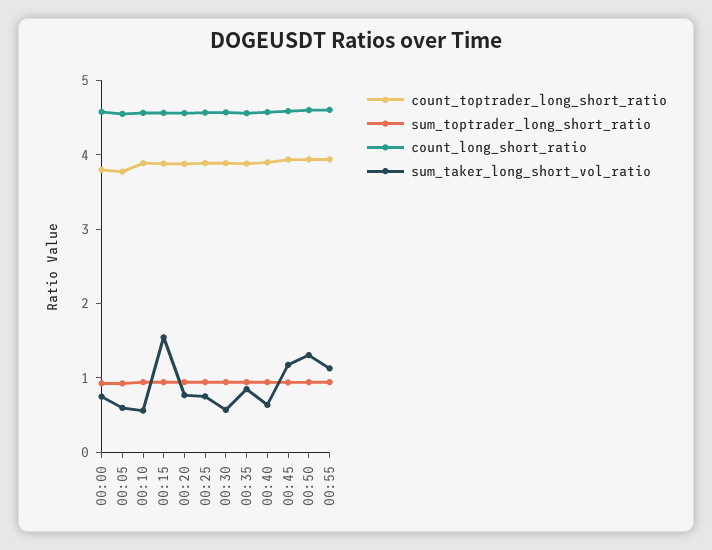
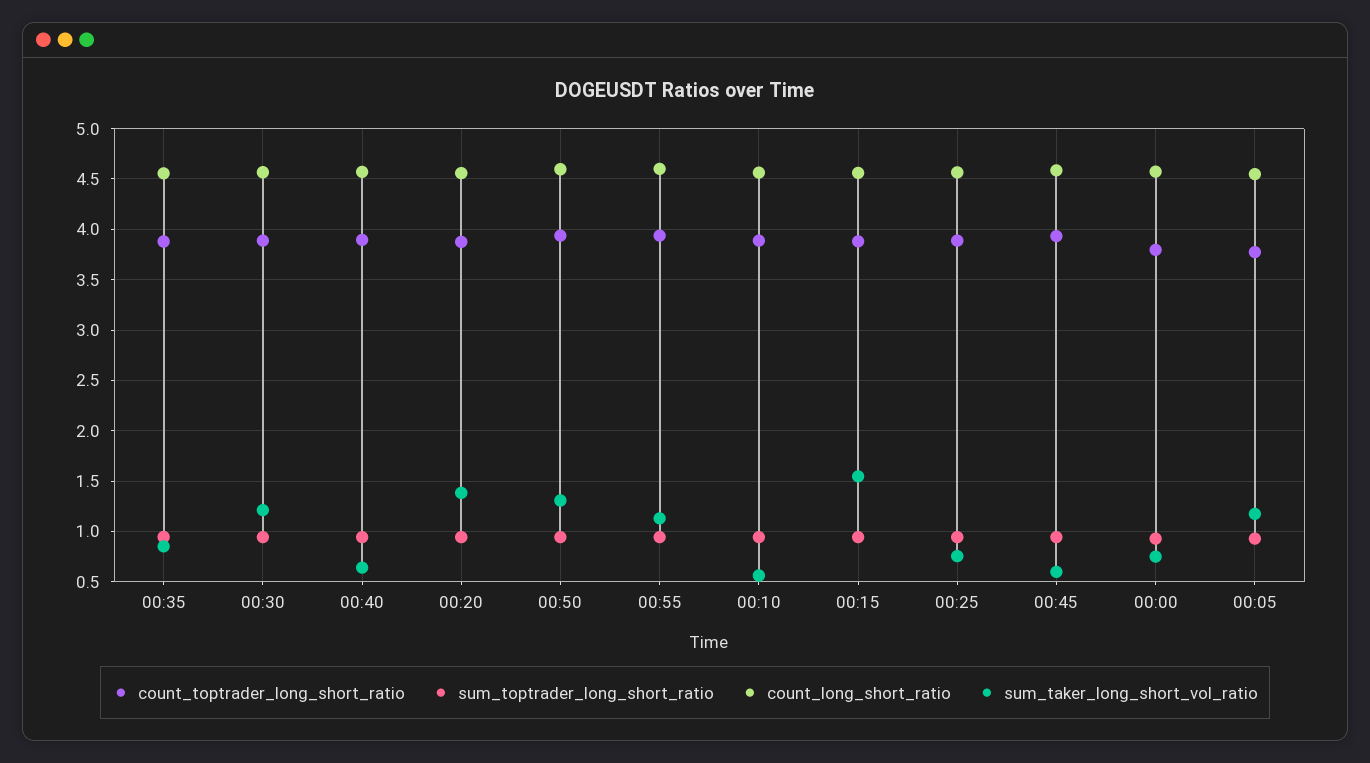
sum_taker_long_short_vol_ratio, 00:05: 0.6 -> 1.2
sum_taker_long_short_vol_ratio, 00:20: 0.8 -> 1.4
sum_taker_long_short_vol_ratio, 00:30: 0.6 -> 1.2
sum_taker_long_short_vol_ratio, 00:45: 1.2 -> 0.6

